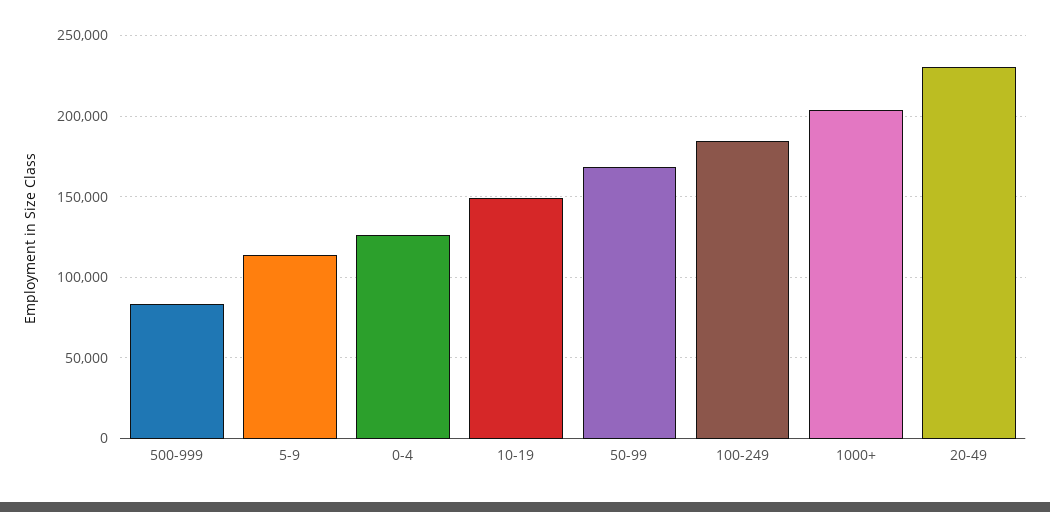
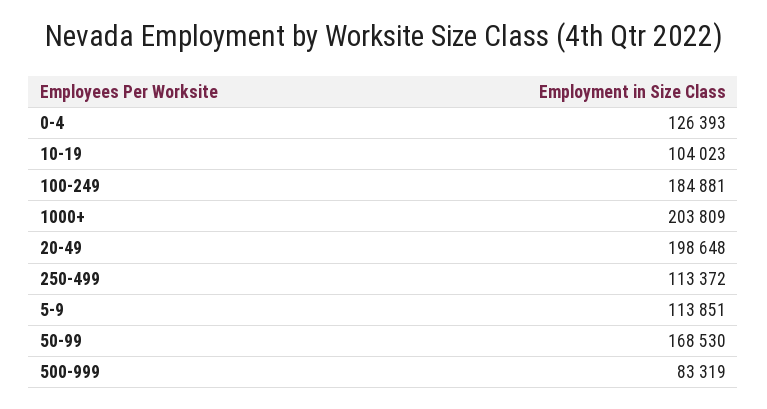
10-19: 150000 -> 104023
20-49: 230000 -> 198648
250-499: none -> 113372

